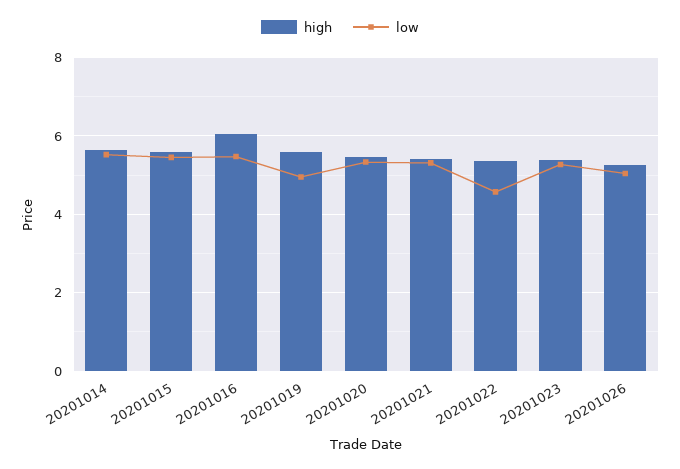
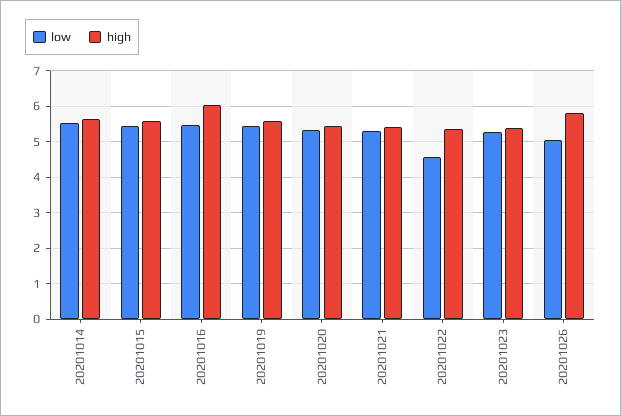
low, 20201019: 5 -> 5.4
high, 20201026: 5.2 -> 5.8

